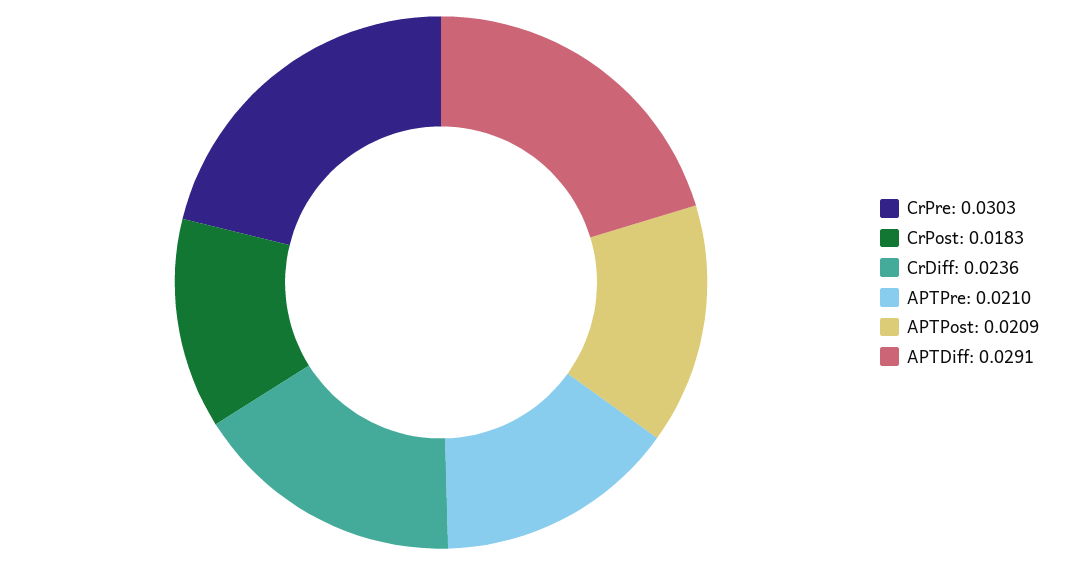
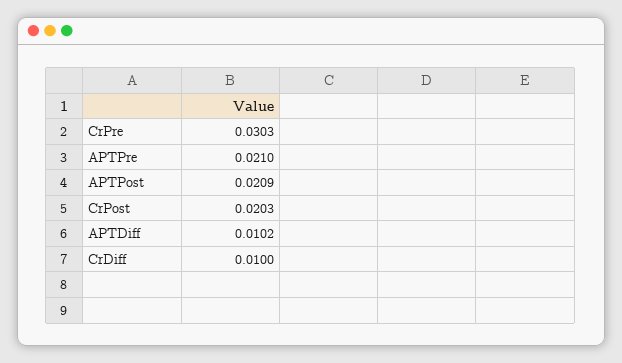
CrPost: 0.0183 -> 0.0203
CrDiff: 0.0236 -> 0.01
APTDiff: 0.0291 -> 0.0102

